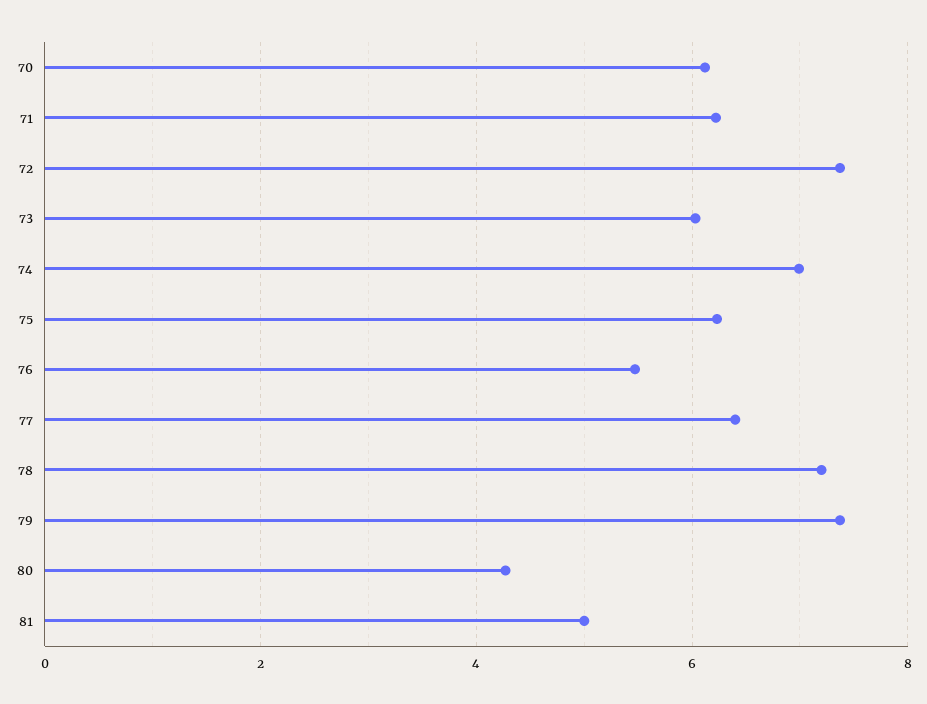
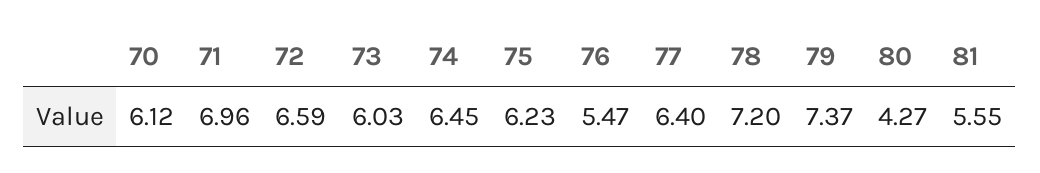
71: 6.2 -> 6.96
72: 7.4 -> 6.59
74: 7 -> 6.45
81: 5 -> 5.55

